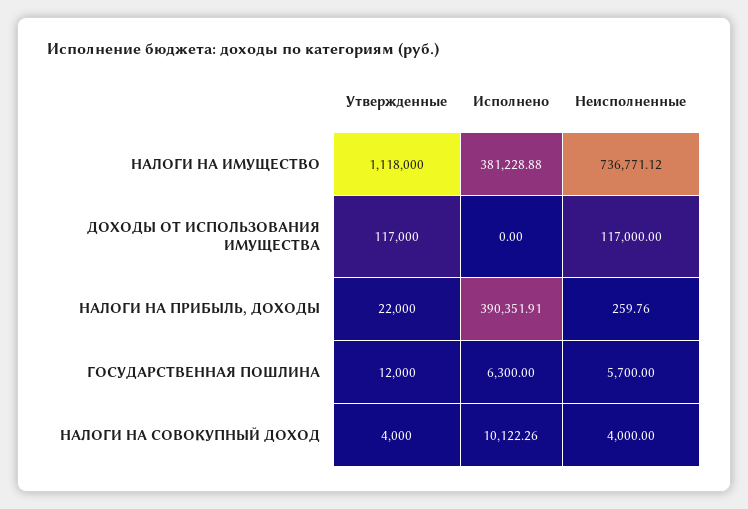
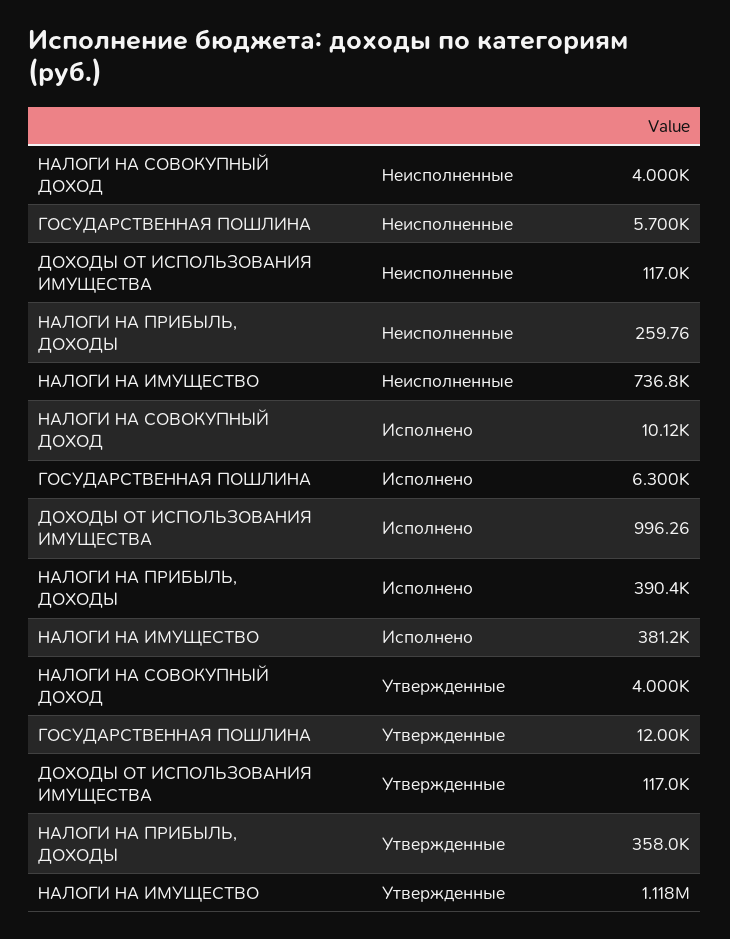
Исполнено, ДОХОДЫ ОТ ИСПОЛЬЗОВАНИЯ ИМУЩЕСТВА: 0 -> 996.26
Утвержденные, НАЛОГИ НА ПРИБЫЛЬ, ДОХОДЫ: 22000 -> 358000

